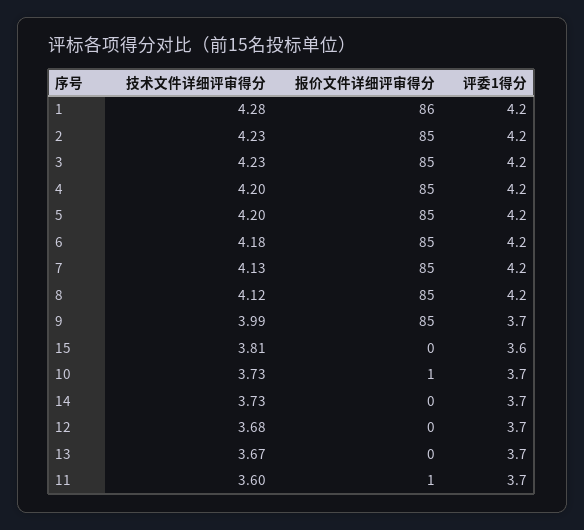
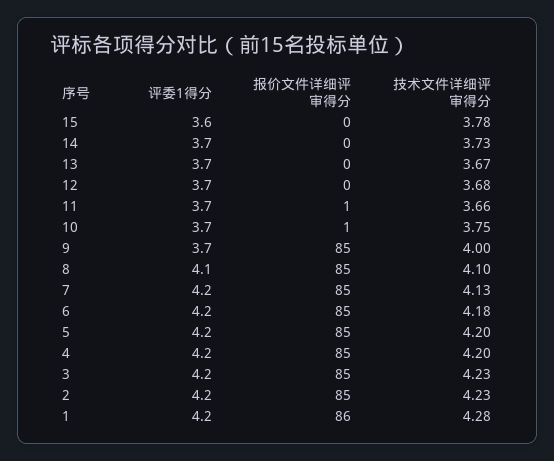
技术文件详细评审得分, 8: 4.12 -> 4.1
评委1得分, 8: 4.2 -> 4.1
技术文件详细评审得分, 9: 3.99 -> 4
技术文件详细评审得分, 15: 3.81 -> 3.78
技术文件详细评审得分, 10: 3.73 -> 3.75
技术文件详细评审得分, 11: 3.6 -> 3.66

